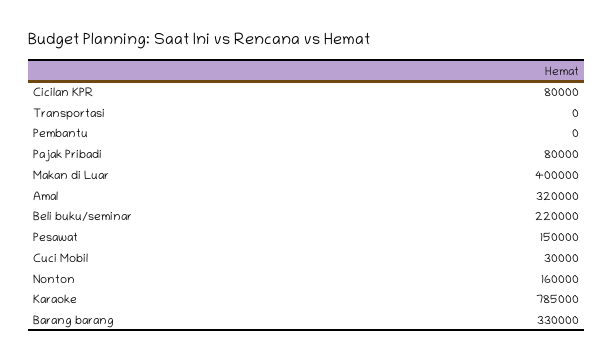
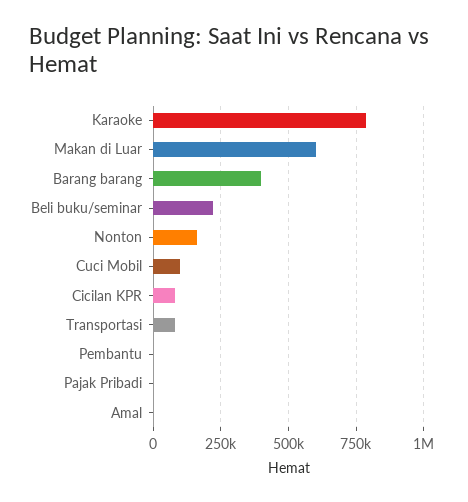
Transportasi: 0 -> 75000
Pajak Pribadi: 80000 -> 0
Makan di Luar: 400000 -> 600000
Amal: 320000 -> 0
Pesawat: 150000 -> none
Cuci Mobil: 30000 -> 100000
Barang barang: 330000 -> 400000

